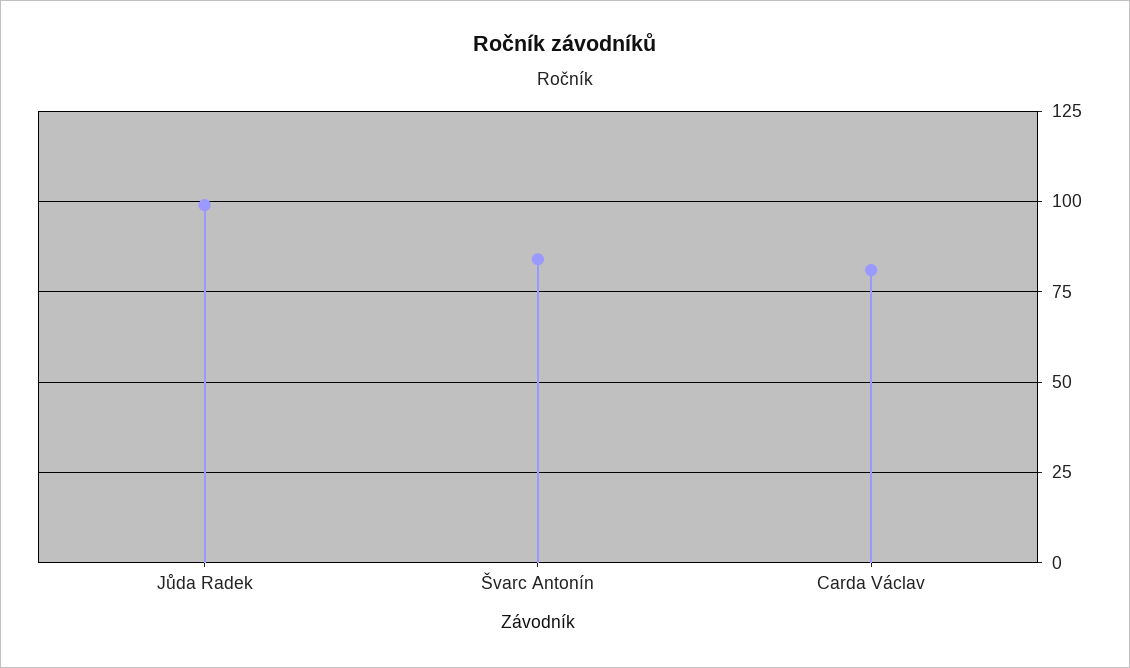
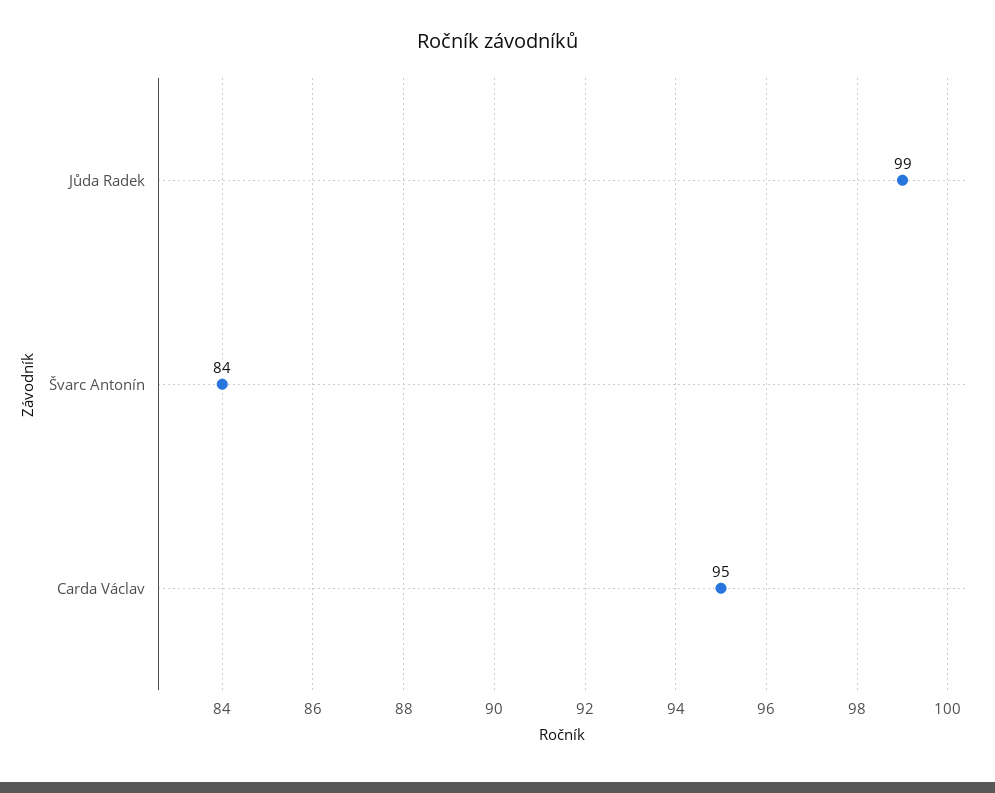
Carda Václav: 80 -> 95

